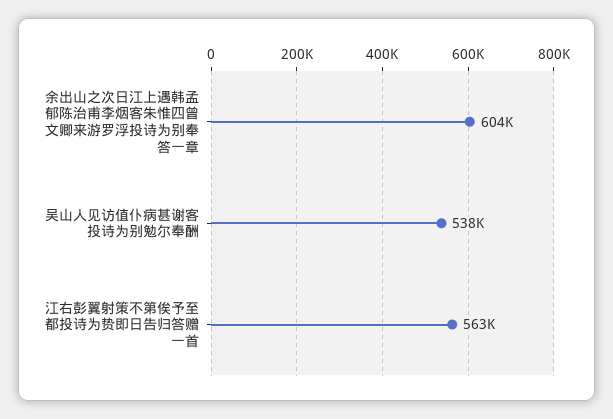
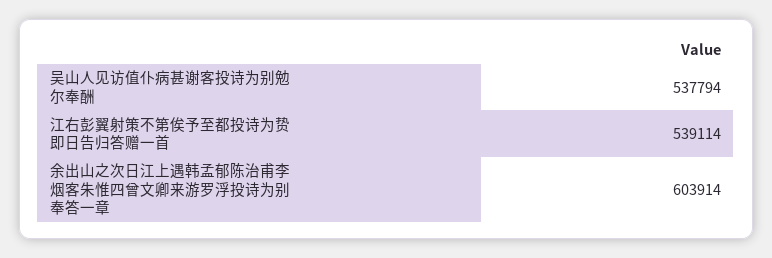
江右彭翼射策不第俟予至都投诗为贽即日告归答赠一首: 563000 -> 539114

